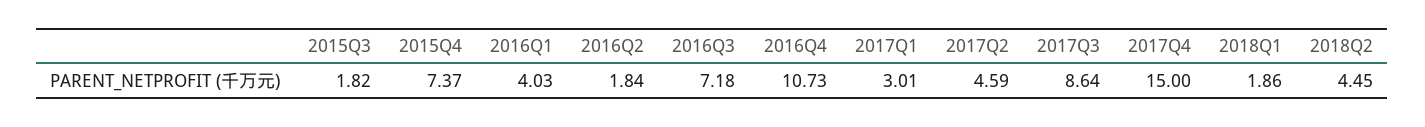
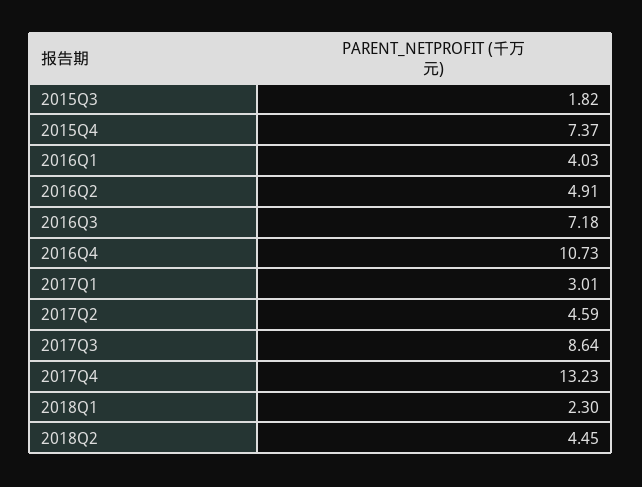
2016Q2: 1.84 -> 4.91
2017Q4: 15 -> 13.23
2018Q1: 1.86 -> 2.3

